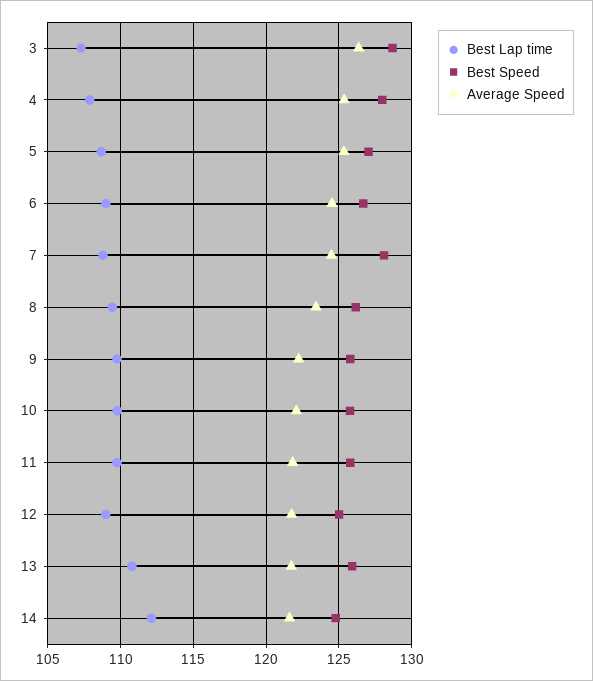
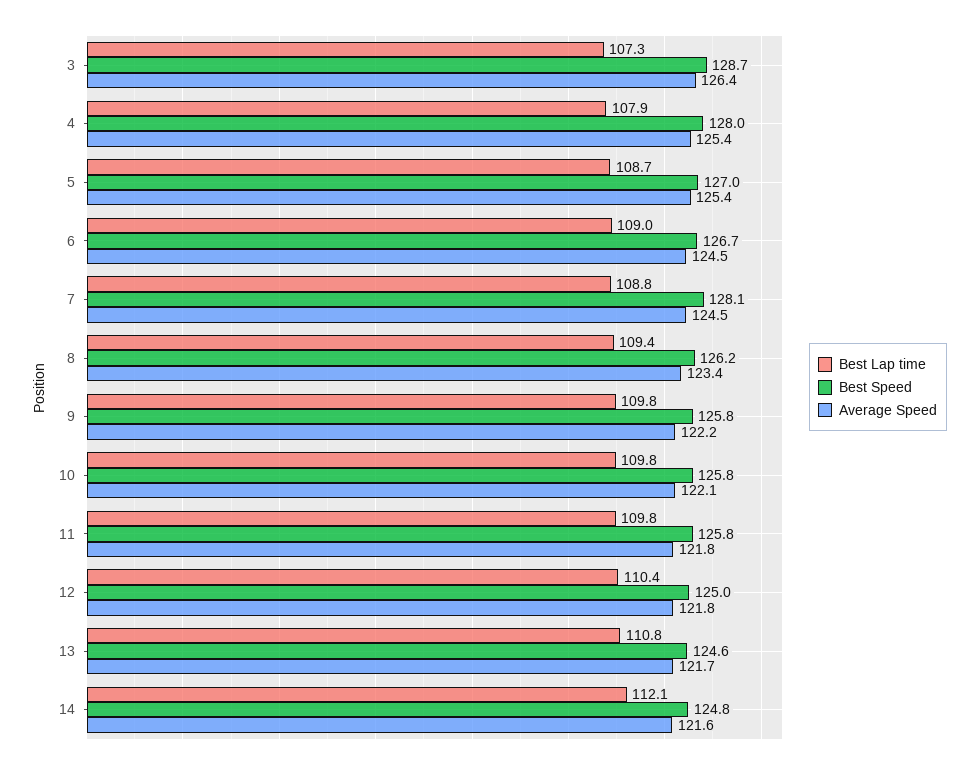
Best Lap time, 12: 109 -> 110.4
Best Speed, 13: 126 -> 124.6

